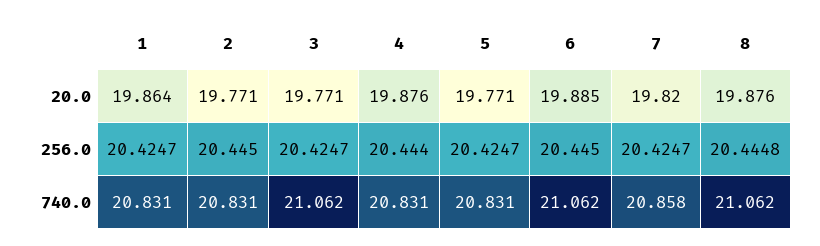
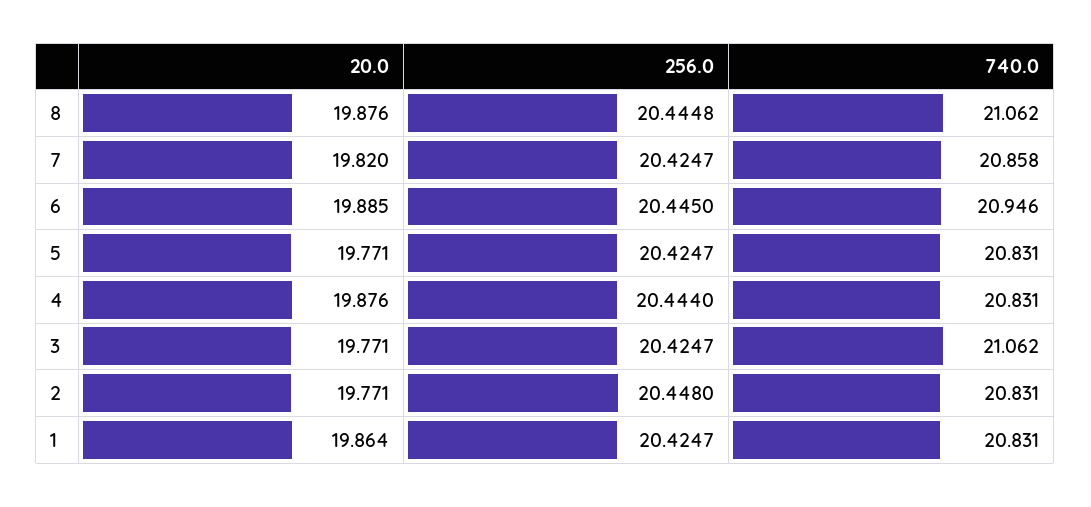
2, 256.0: 20.445 -> 20.448
6, 740.0: 21.062 -> 20.946

